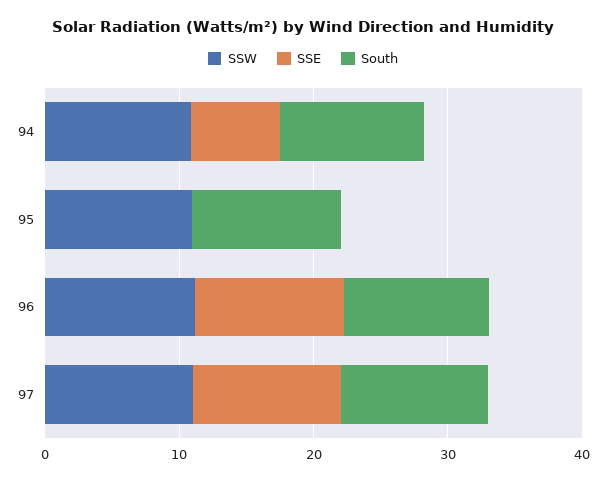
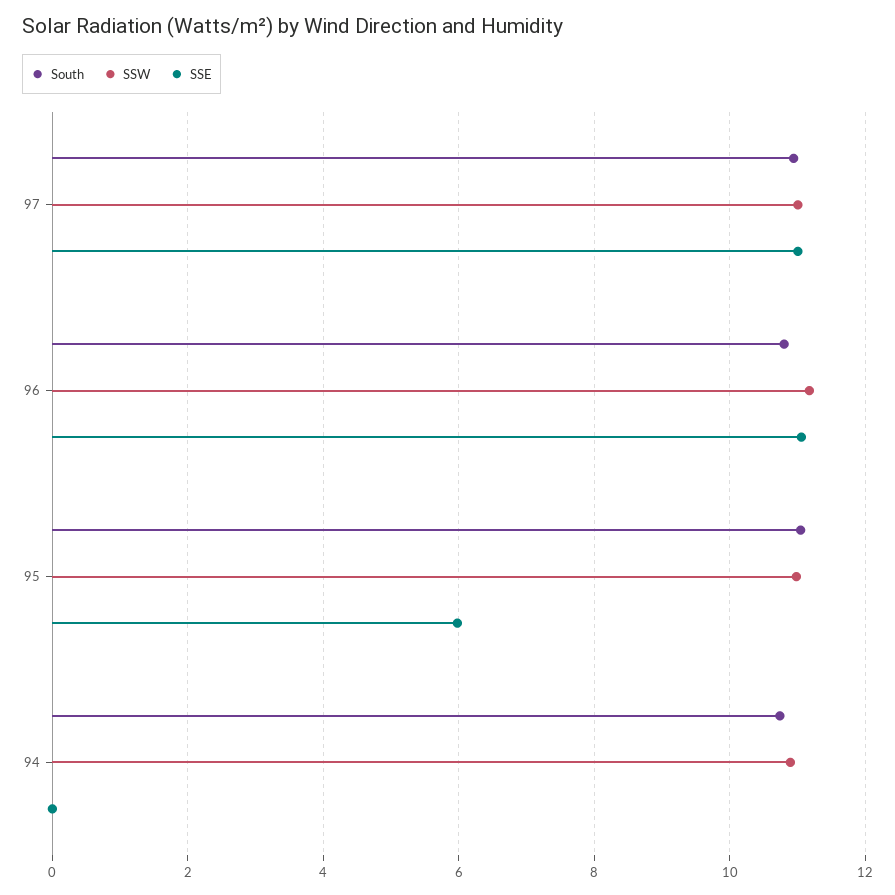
SSE, 94: 6 -> 0
SSE, 95: 0 -> 6

